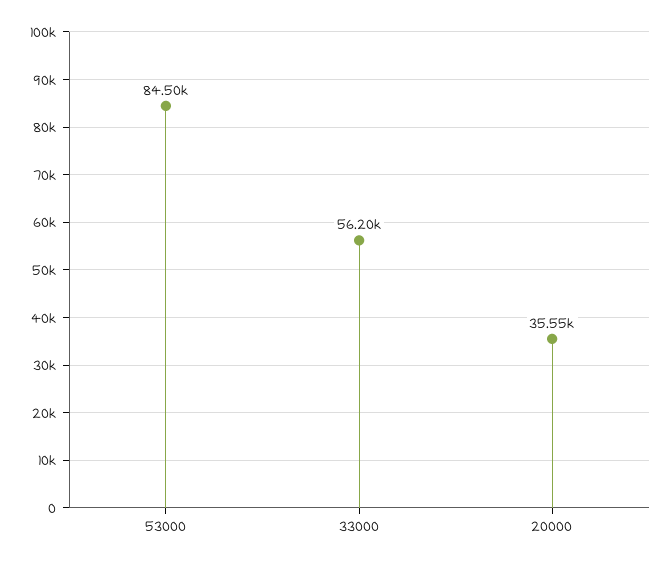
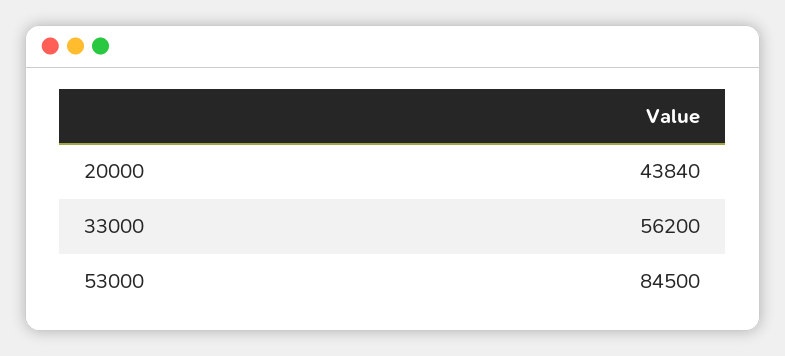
20000: 35550 -> 43840

